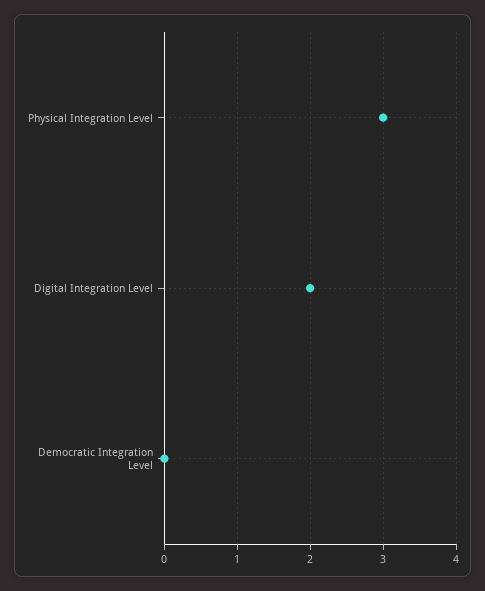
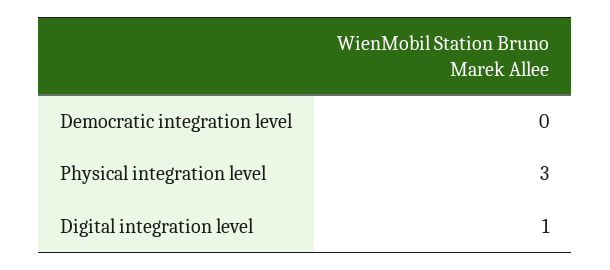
Digital Integration Level: 2 -> 1

